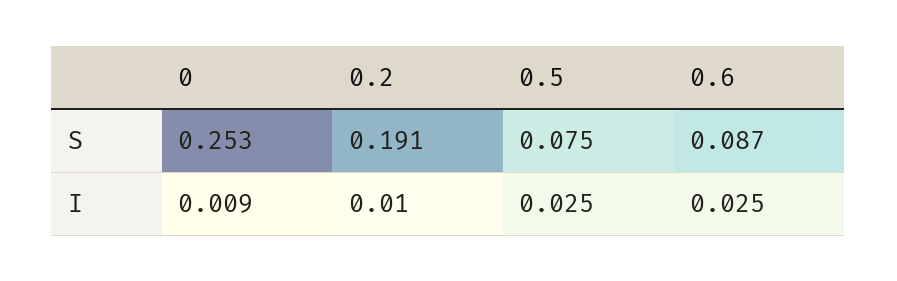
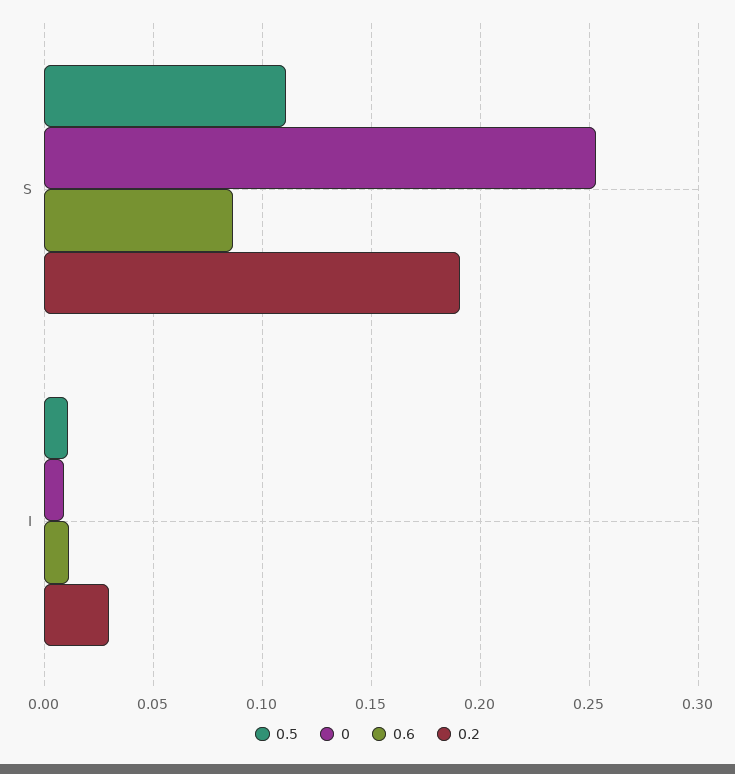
0.5, S: 0.075 -> 0.11
0.2, I: 0.01 -> 0.03
0.5, I: 0.025 -> 0.01
0.6, I: 0.025 -> 0.01

